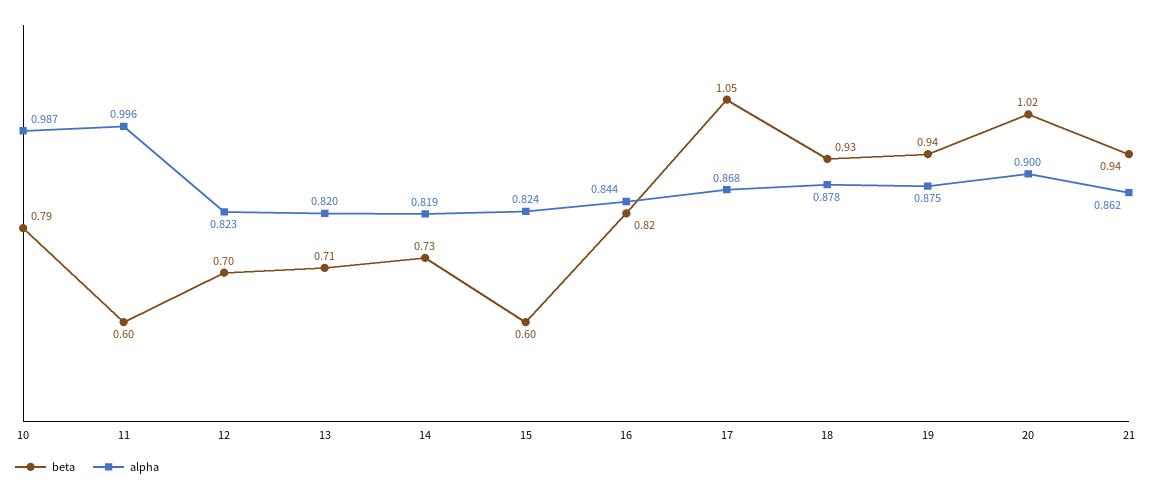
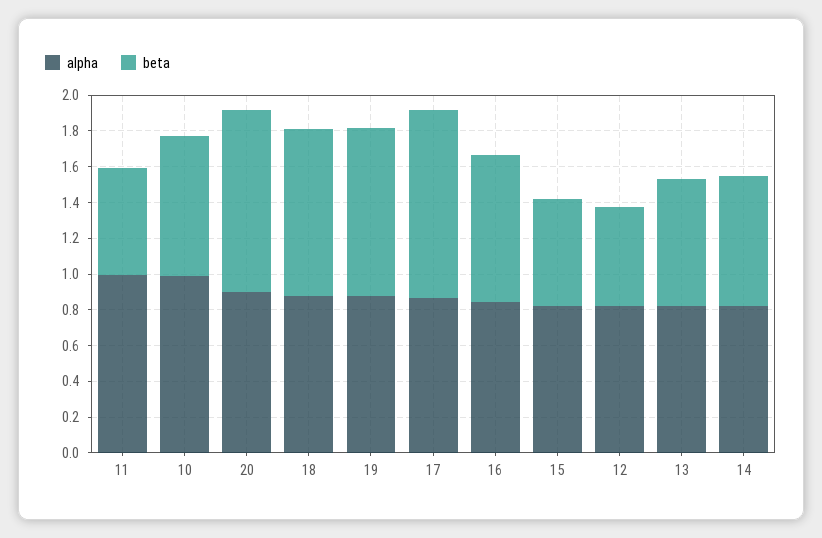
beta, 12: 0.7 -> 0.55
beta, 21: 0.94 -> none
alpha, 21: 0.862 -> none

